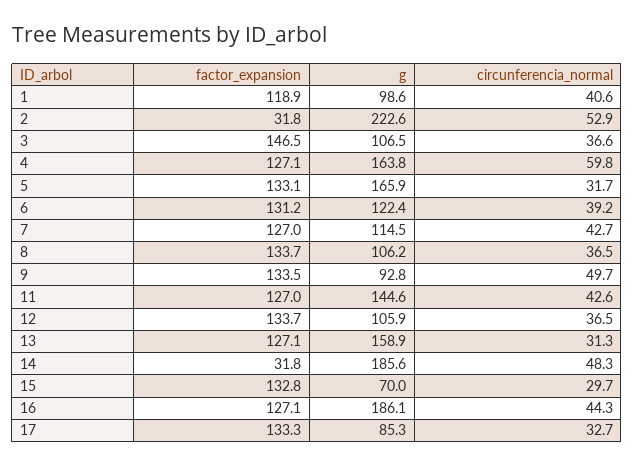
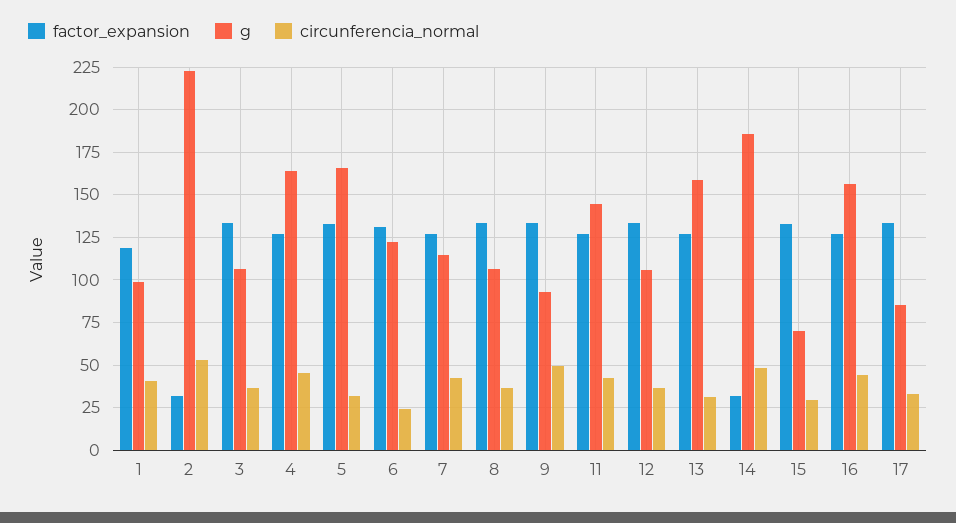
factor_expansion, 3: 146.5 -> 135
circunferencia_normal, 4: 59.8 -> 45
circunferencia_normal, 6: 39.2 -> 25
g, 16: 186.1 -> 155

